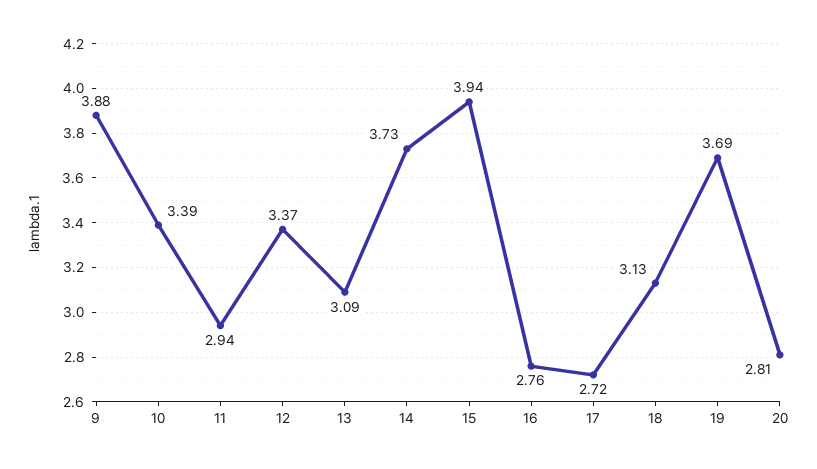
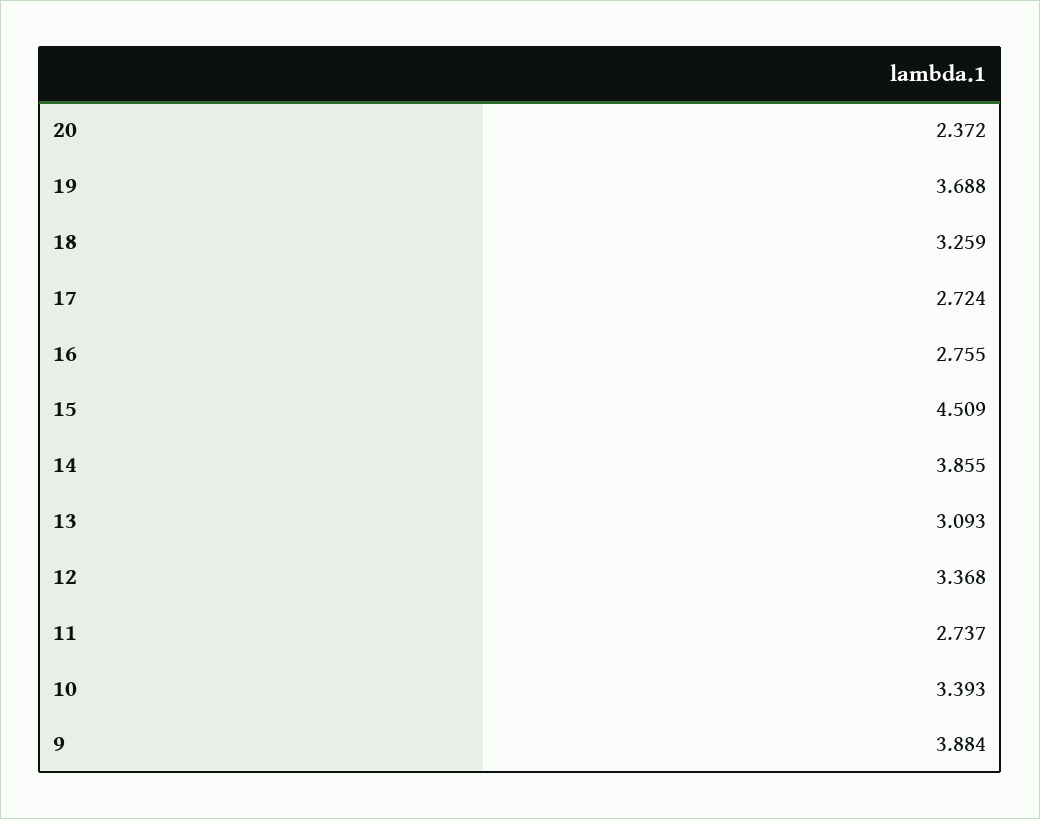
11: 2.94 -> 2.737
14: 3.73 -> 3.855
15: 3.94 -> 4.509
18: 3.13 -> 3.259
20: 2.81 -> 2.372

